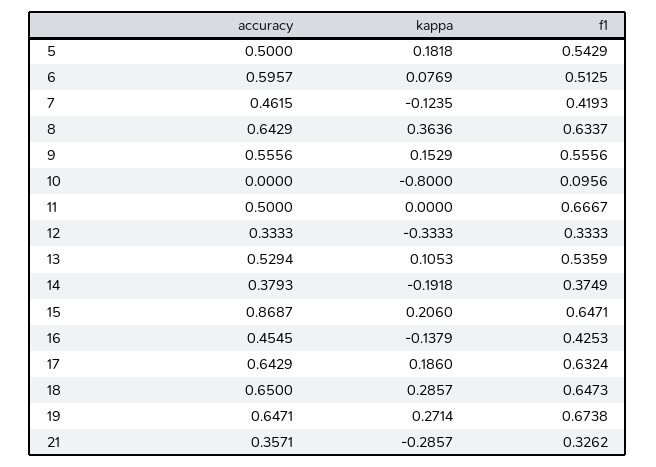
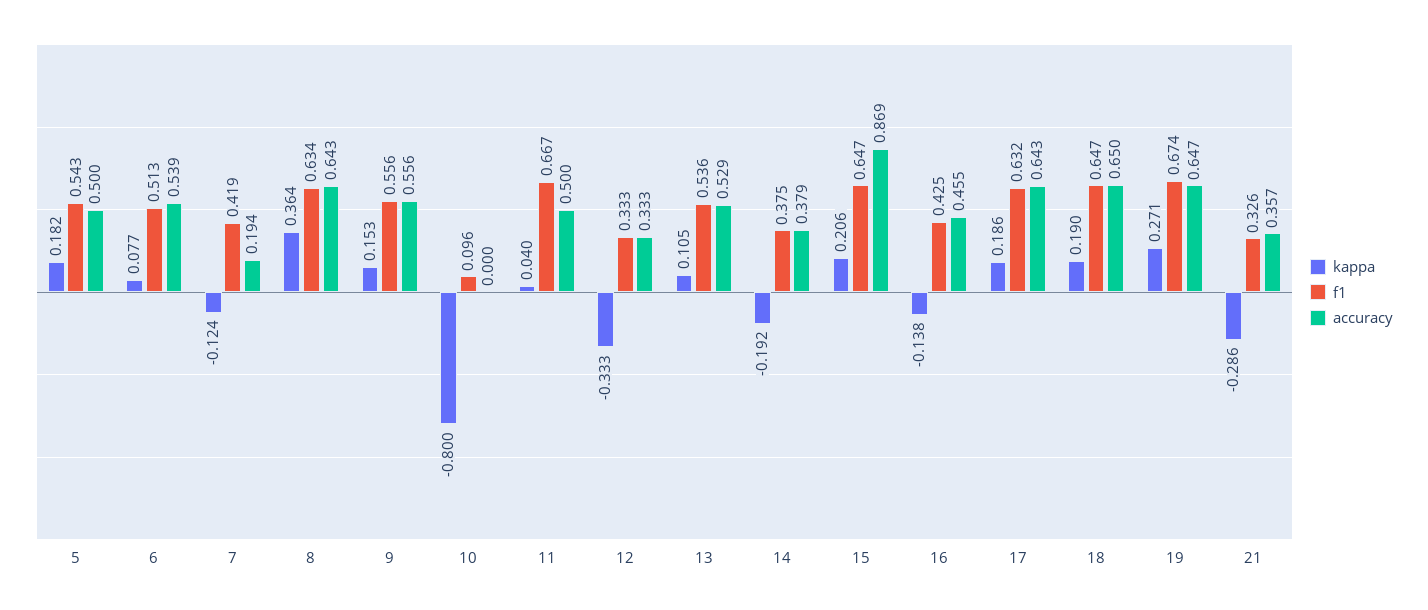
accuracy, 6: 0.5957 -> 0.539
accuracy, 7: 0.4615 -> 0.194
kappa, 11: 0 -> 0.04
kappa, 18: 0.2857 -> 0.19

